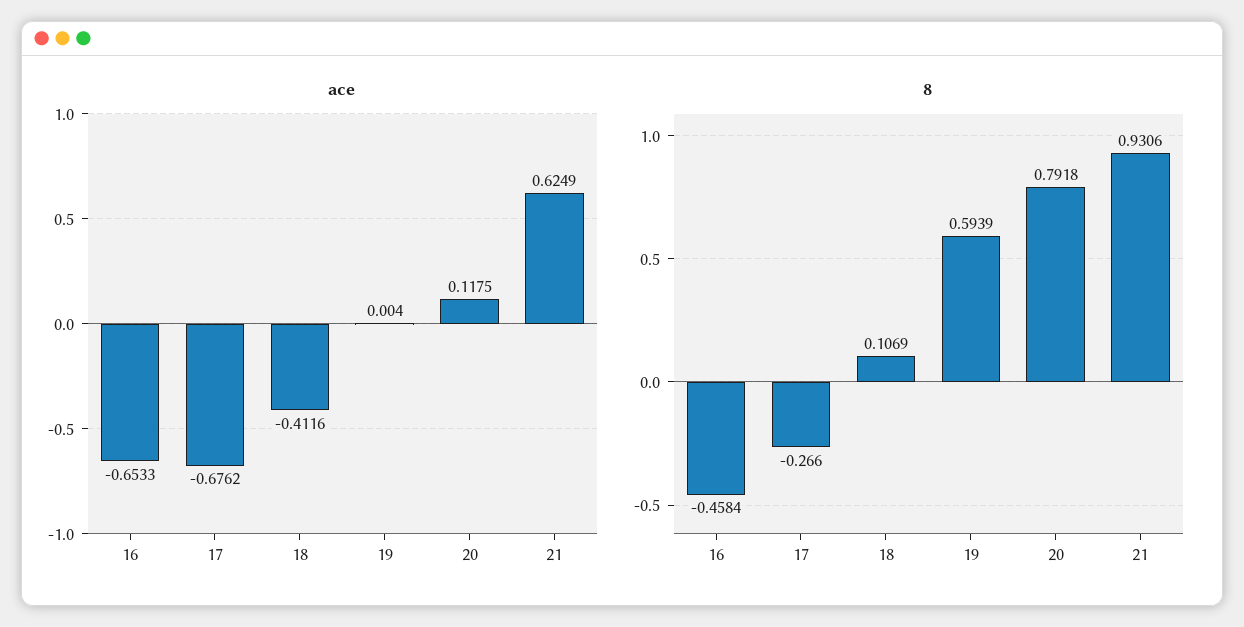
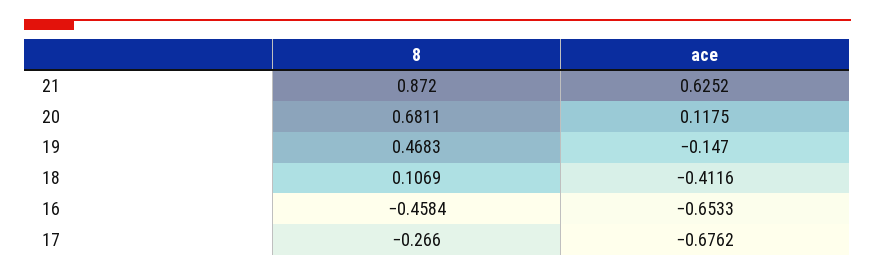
ace, 19: 0.004 -> -0.147
ace, 21: 0.6249 -> 0.6252
8, 19: 0.5939 -> 0.4683
8, 20: 0.7918 -> 0.6811
8, 21: 0.9306 -> 0.872

